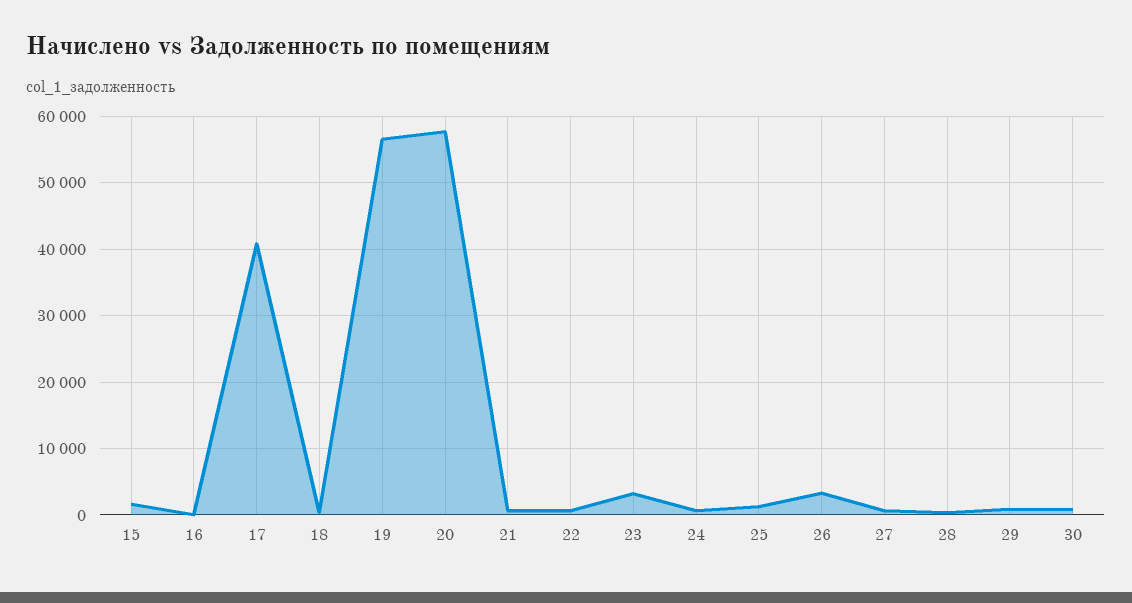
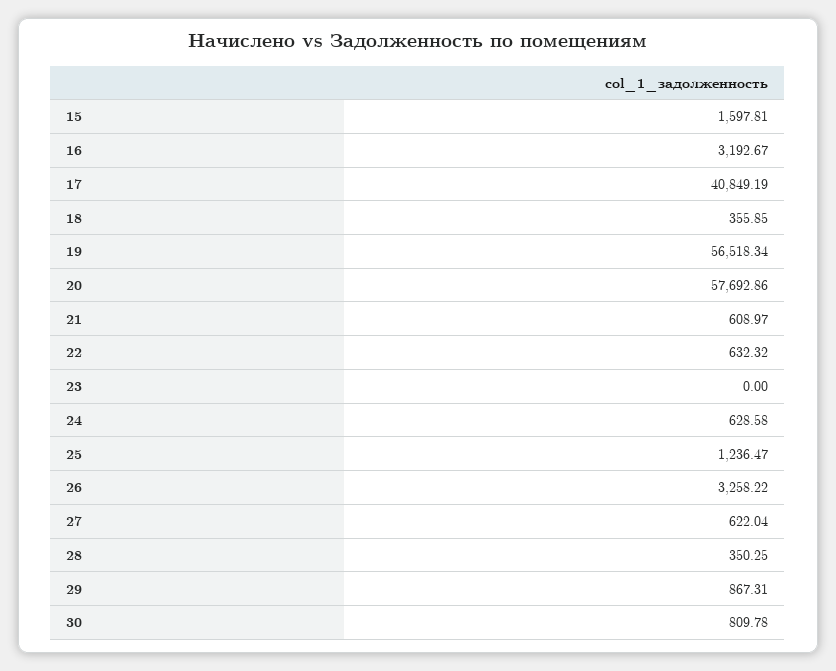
16: 0 -> 3192.67
23: 3000 -> 0

